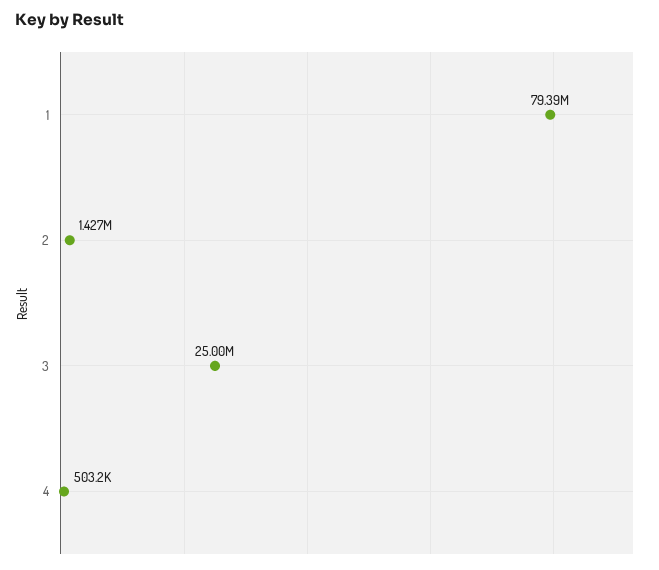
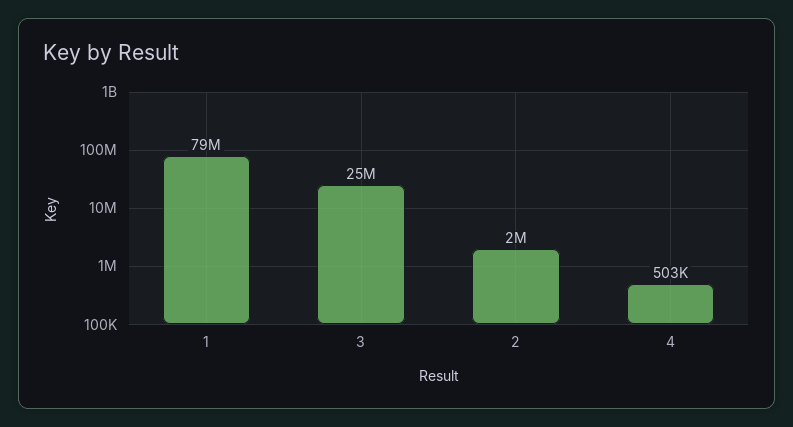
2: 1427000 -> 2000000

